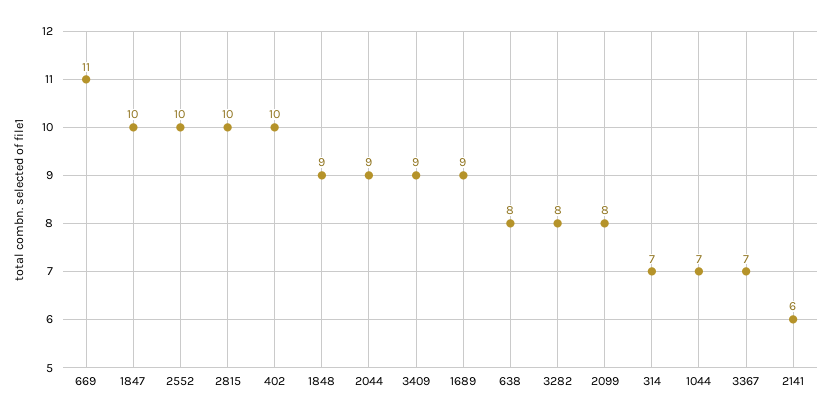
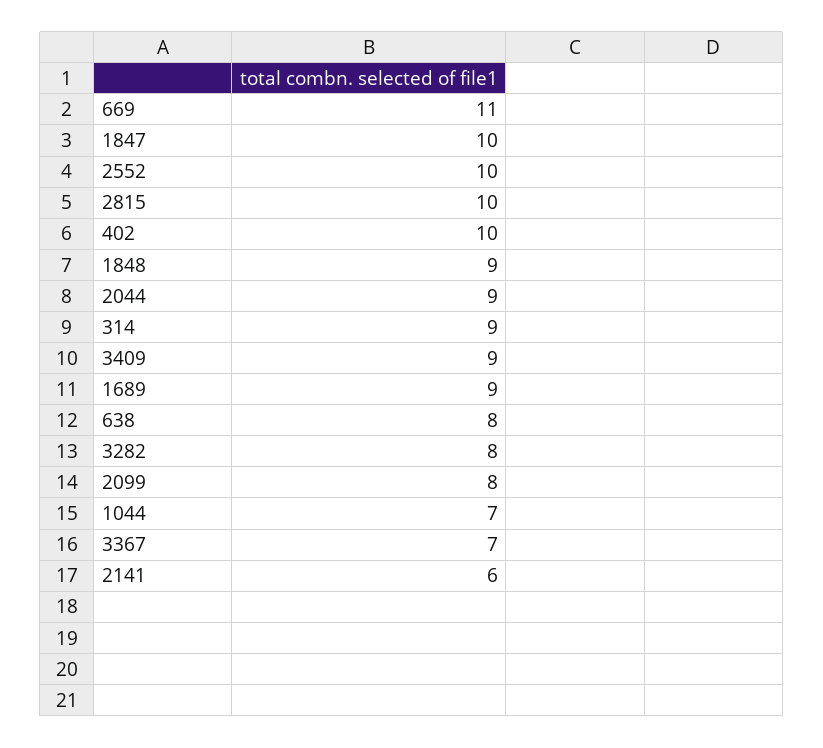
314: 7 -> 9

